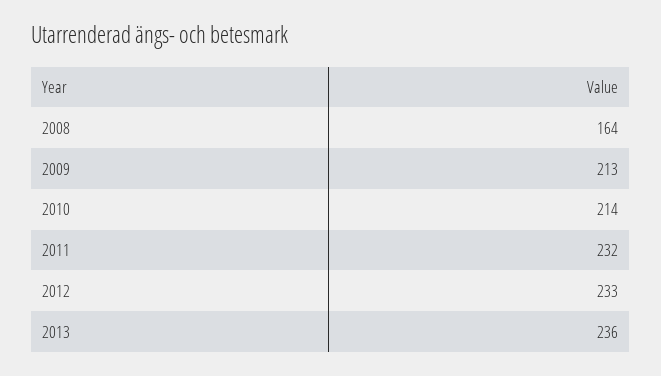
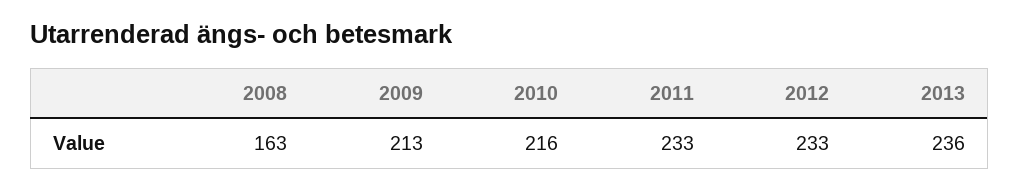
2008: 164 -> 163
2010: 214 -> 216
2011: 232 -> 233

